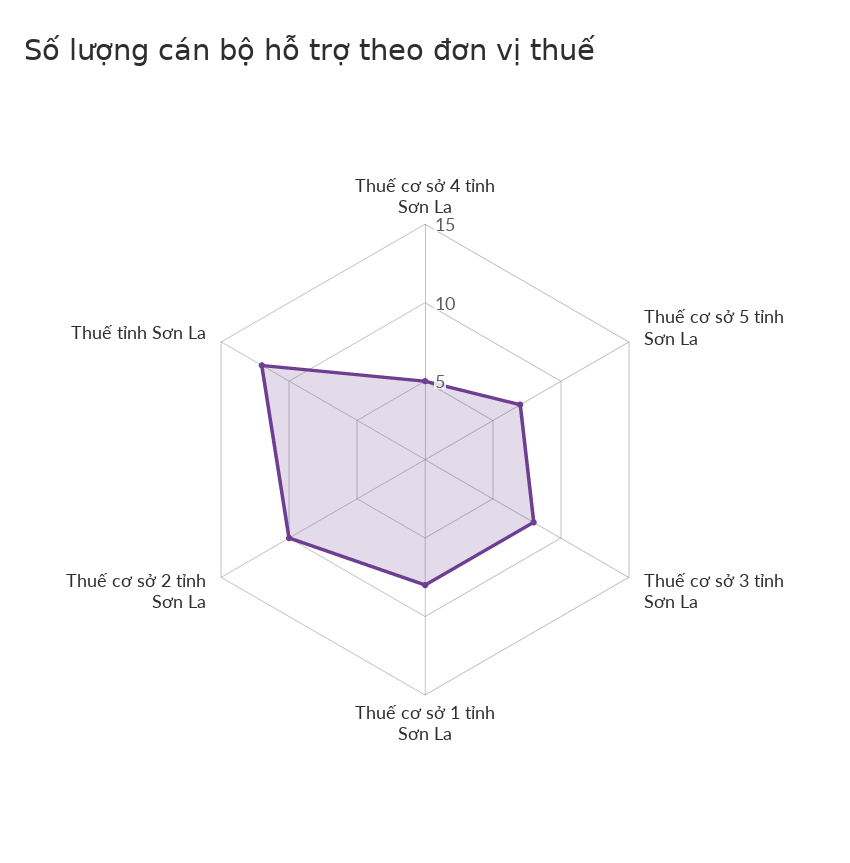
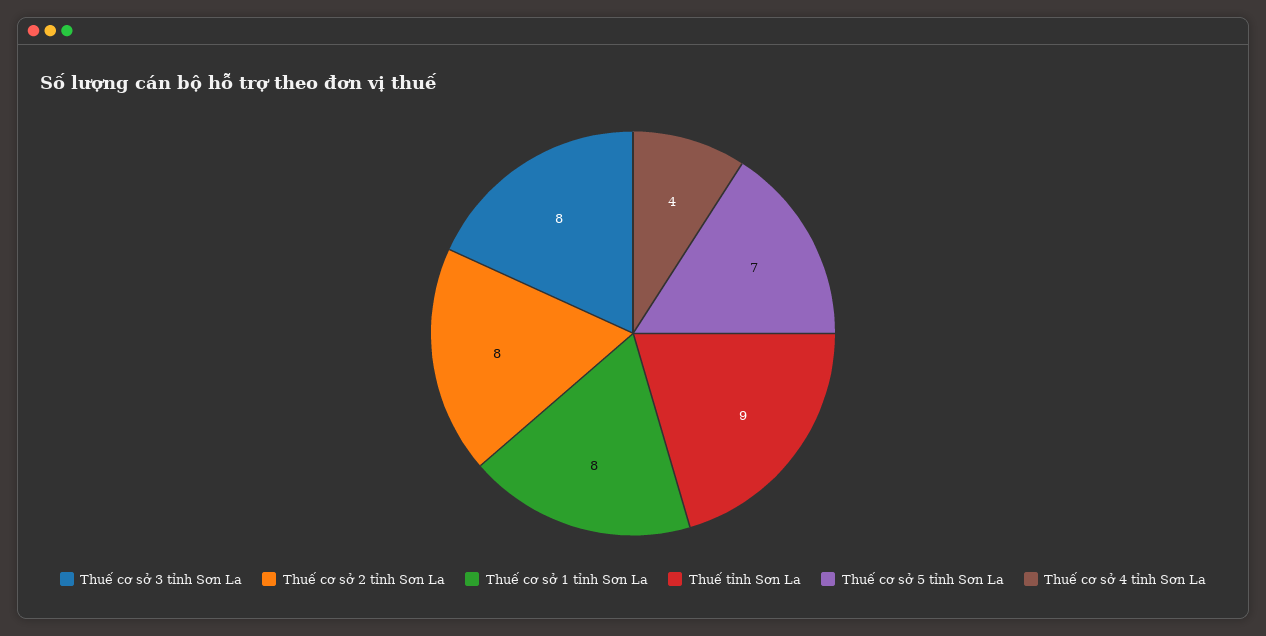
Thuế cơ sở 4 tỉnh Sơn La: 5 -> 4
Thuế cơ sở 2 tỉnh Sơn La: 10 -> 8
Thuế tỉnh Sơn La: 12 -> 9

